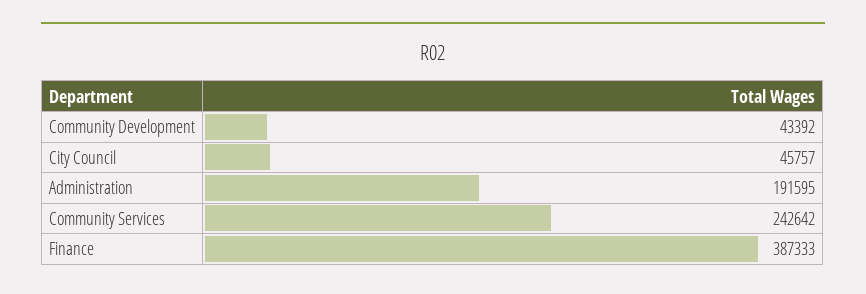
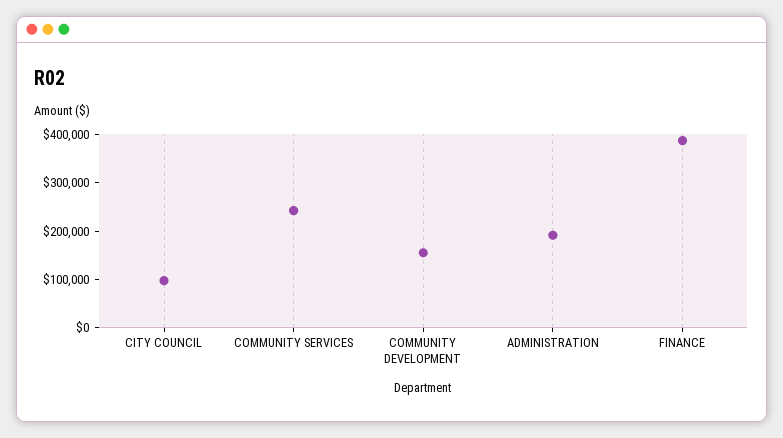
Community Development: 43392 -> 160000
City Council: 45757 -> 100000

